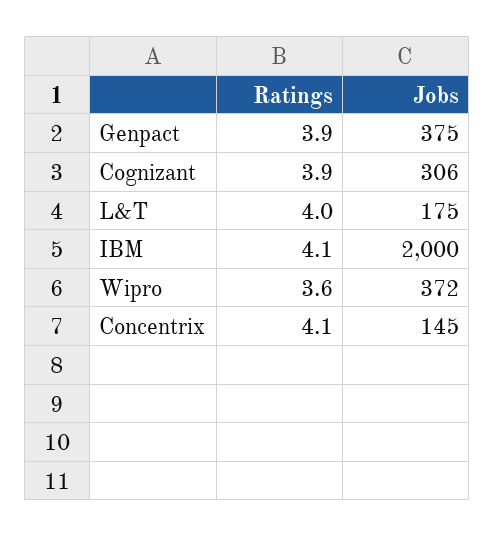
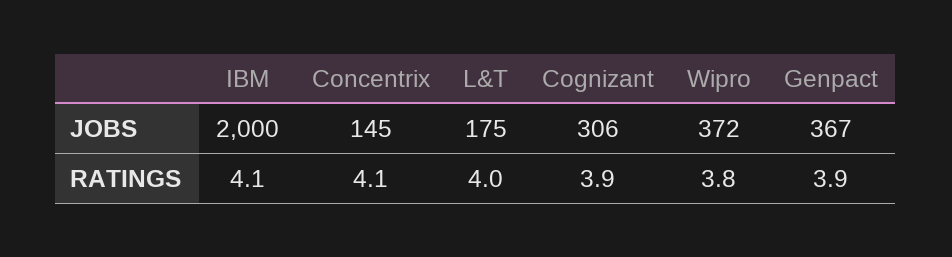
Jobs, Genpact: 375 -> 367
Ratings, Wipro: 3.6 -> 3.8

